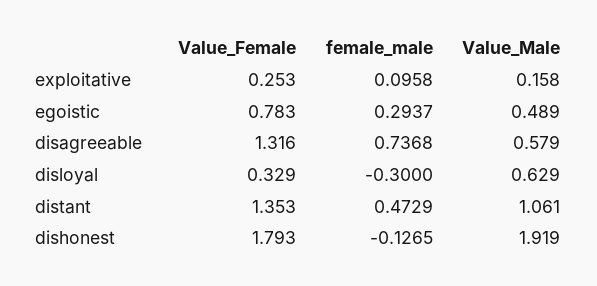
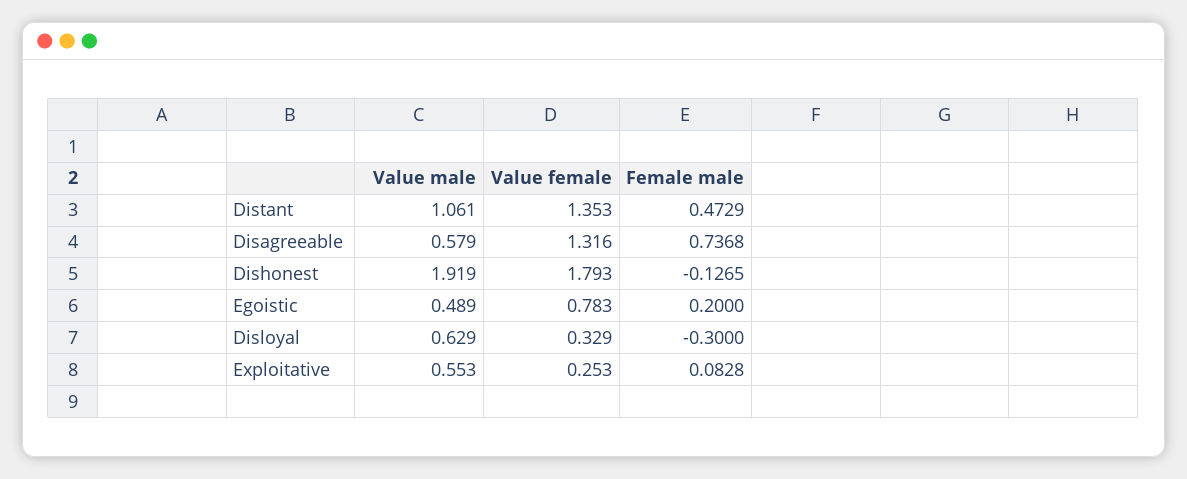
female_male, exploitative: 0.0958 -> 0.0828
Value_Male, exploitative: 0.158 -> 0.553
female_male, egoistic: 0.2937 -> 0.2

